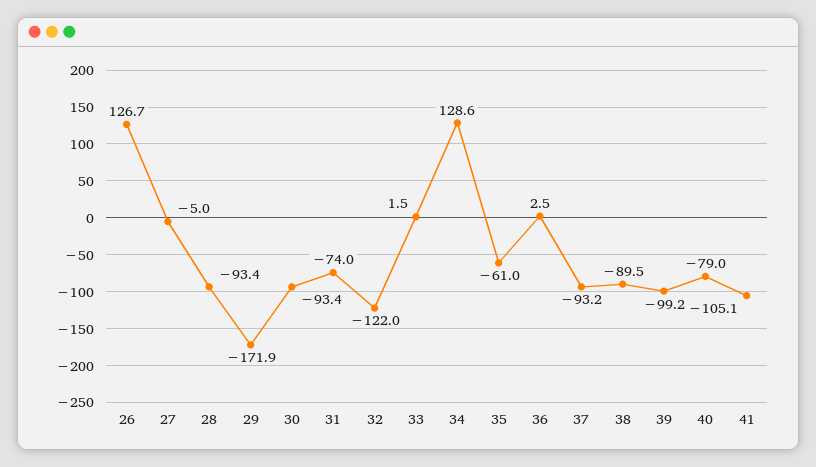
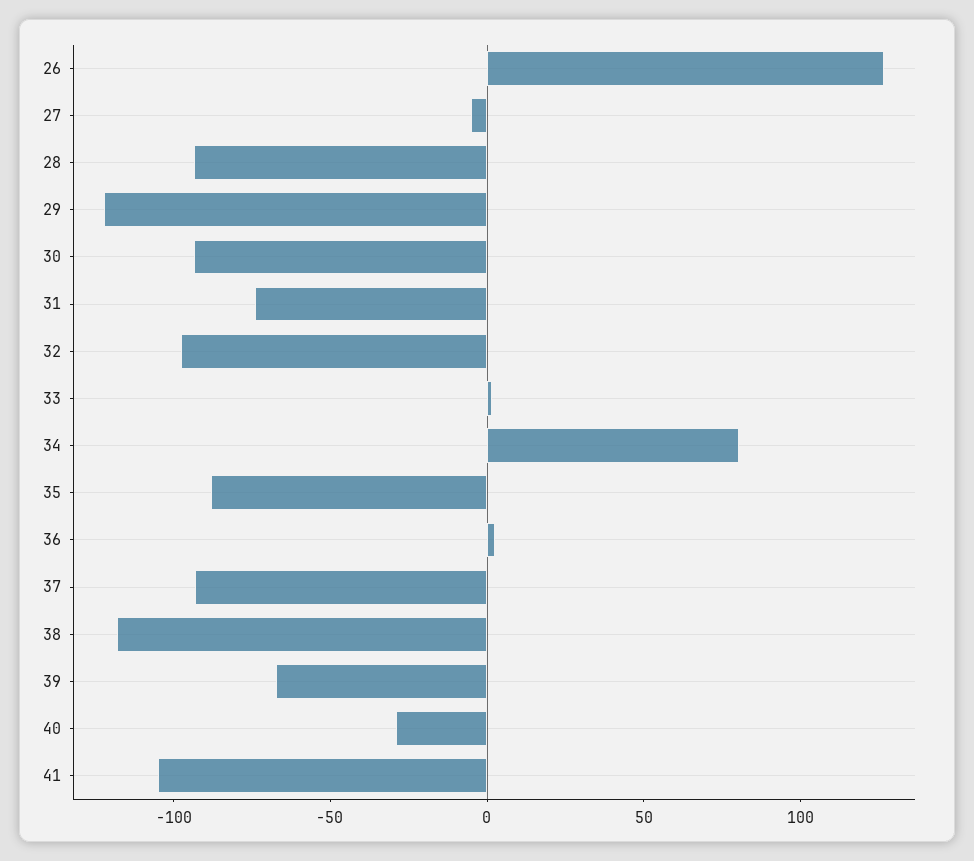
29: -171.9 -> -120
32: -122 -> -100
34: 128.6 -> 80
35: -61 -> -90
38: -89.5 -> -120
39: -99.2 -> -70
40: -79 -> -30

